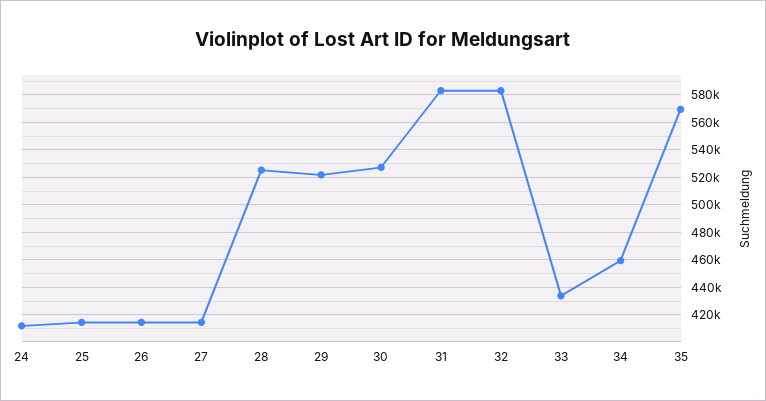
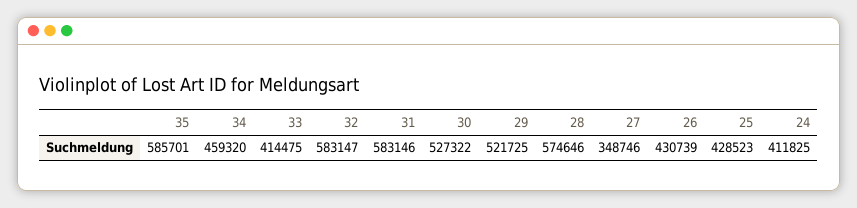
25: 415000 -> 428523
26: 415000 -> 430739
27: 415000 -> 348746
28: 525000 -> 574646
33: 435000 -> 414475
35: 570000 -> 585701

